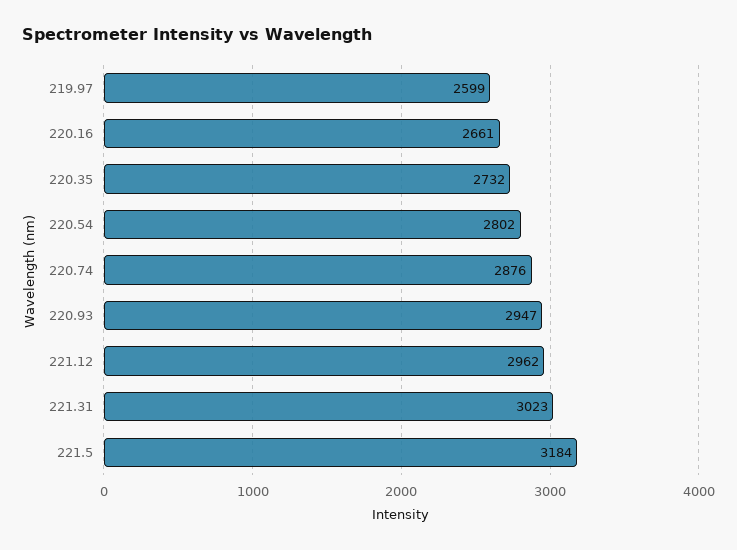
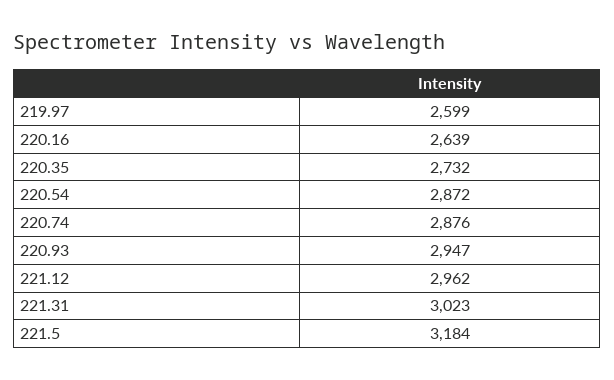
220.16: 2661 -> 2639
220.54: 2802 -> 2872

